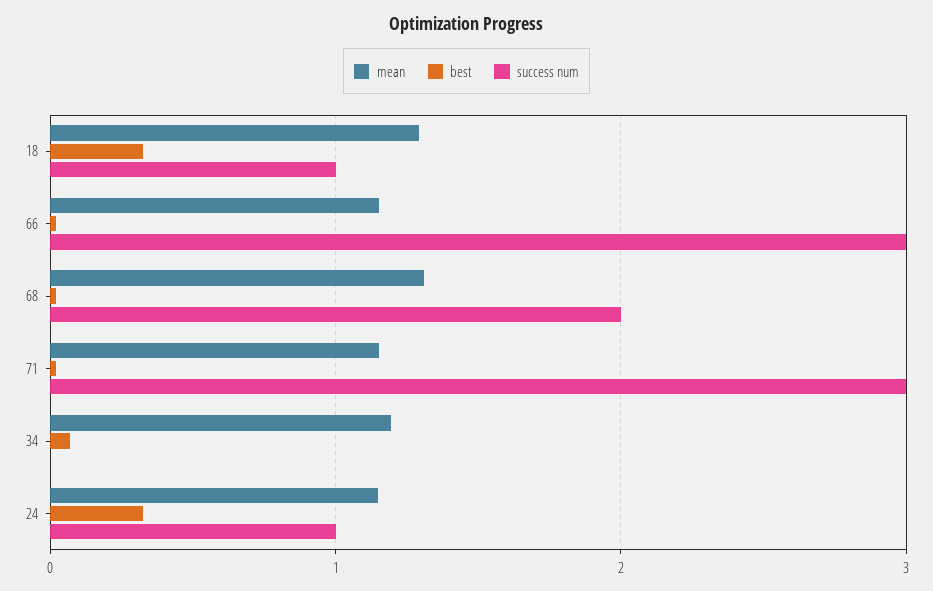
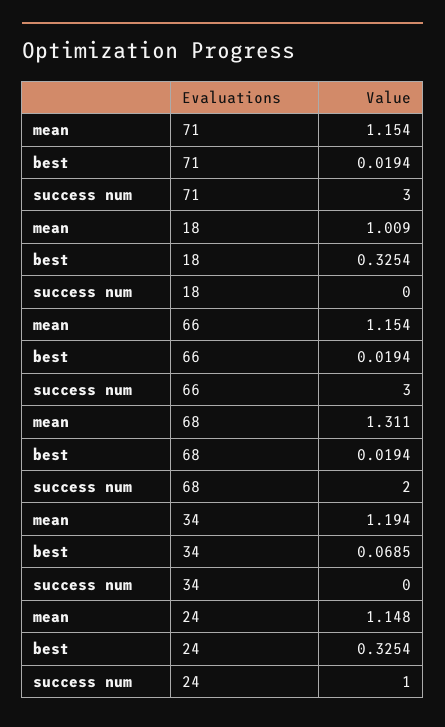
mean, 18: 1.3 -> 1.009
success num, 18: 1 -> 0

